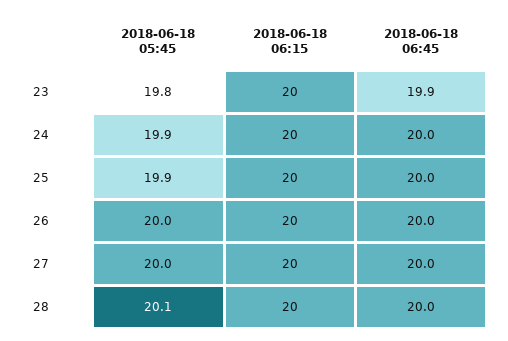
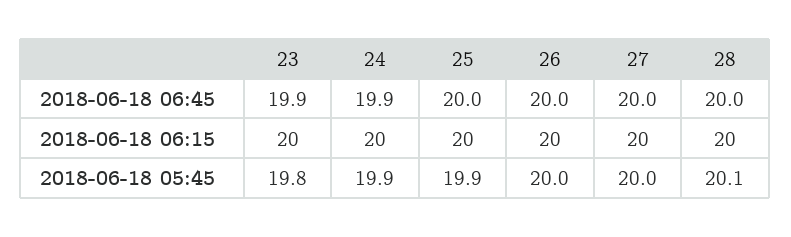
2018-06-18 06:45, 24: 20 -> 19.9

